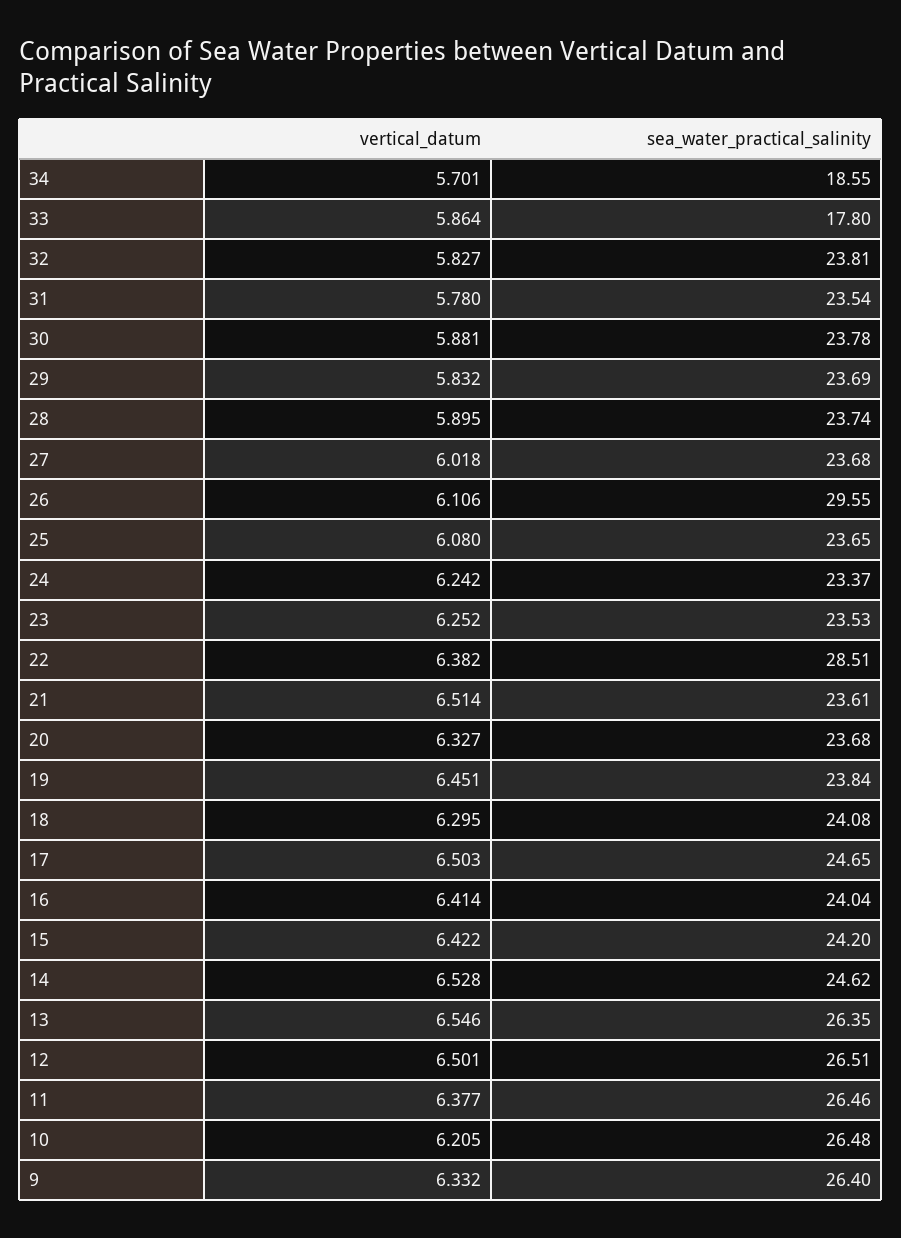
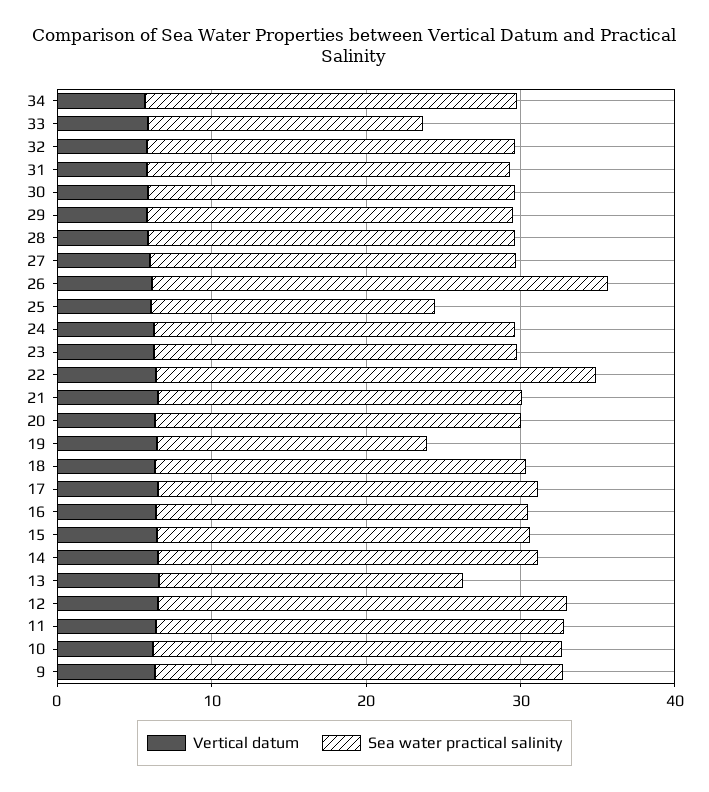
sea_water_practical_salinity, 34: 18.55 -> 24
sea_water_practical_salinity, 25: 23.65 -> 18
sea_water_practical_salinity, 19: 23.84 -> 18
sea_water_practical_salinity, 13: 26.35 -> 20

